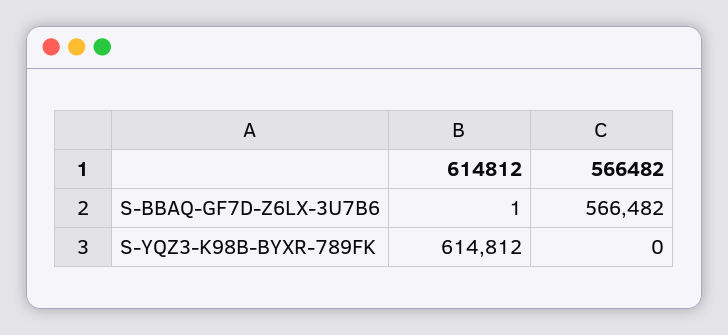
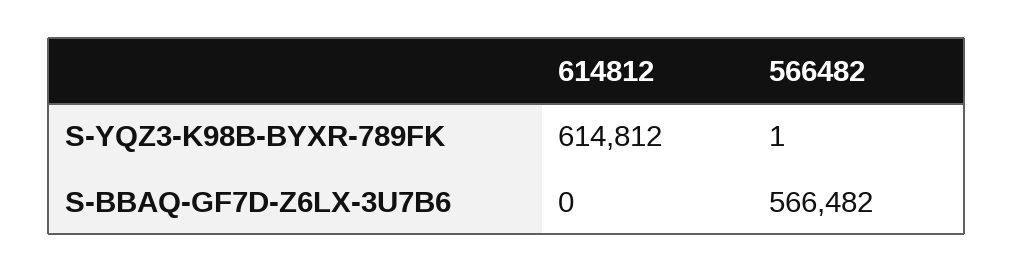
614812, S-BBAQ-GF7D-Z6LX-3U7B6: 1 -> 0
566482, S-YQZ3-K98B-BYXR-789FK: 0 -> 1

